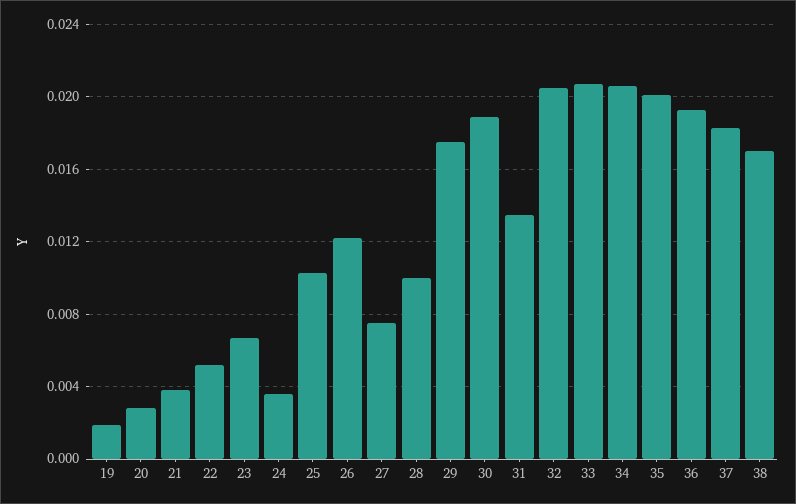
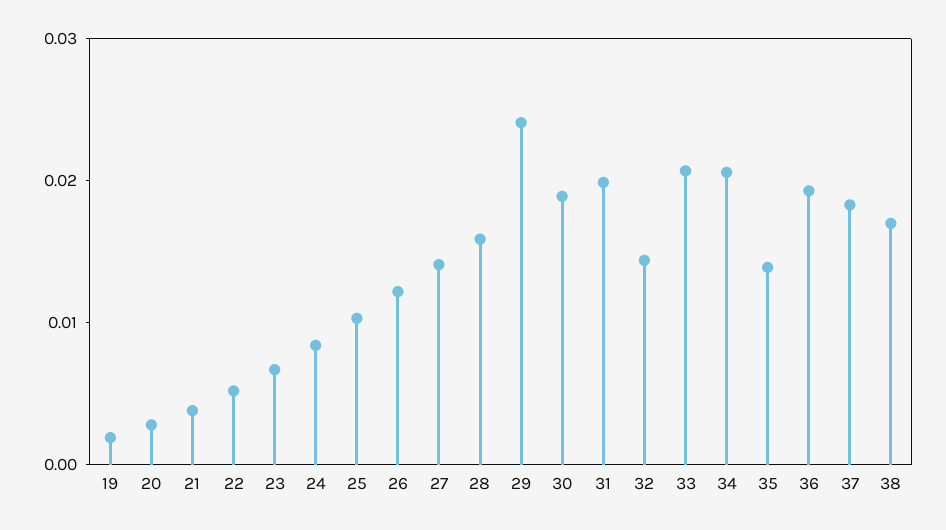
24: 0.0035 -> 0.008
27: 0.0075 -> 0.014
28: 0.01 -> 0.016
29: 0.0175 -> 0.024
31: 0.0135 -> 0.02
32: 0.0205 -> 0.014
35: 0.02 -> 0.014

